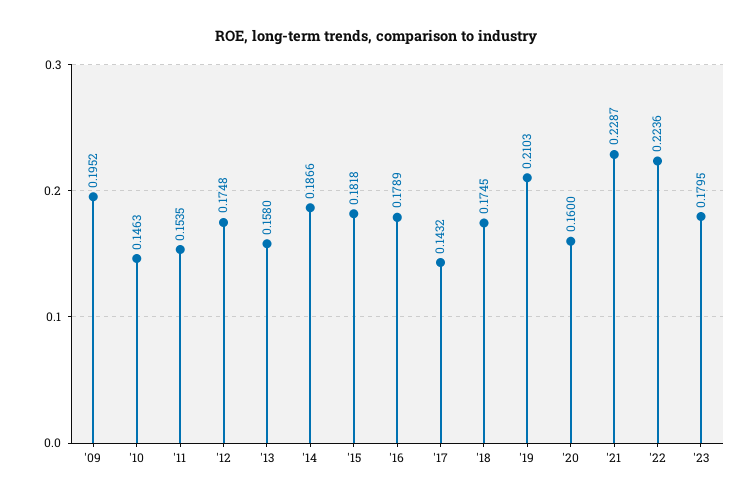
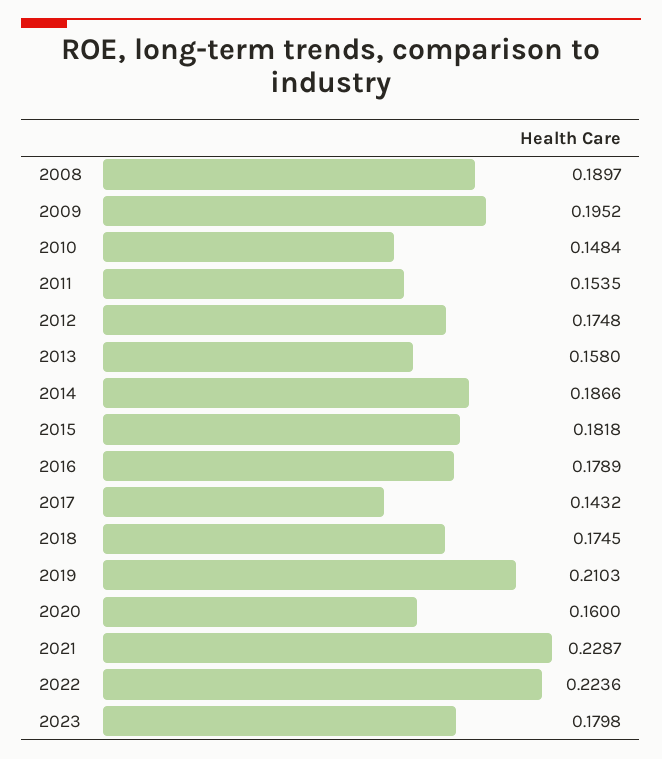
'10: 0.1463 -> 0.1484
'23: 0.1795 -> 0.1798
2008: none -> 0.1897

